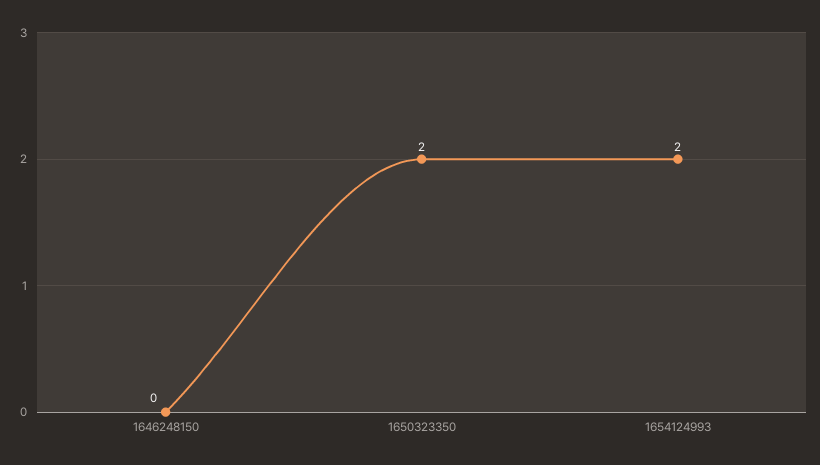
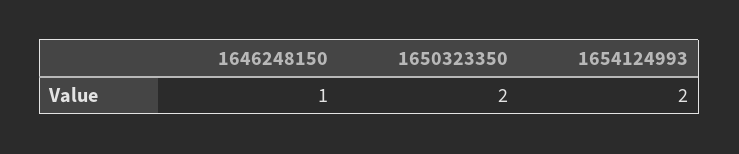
1646248150: 0 -> 1

